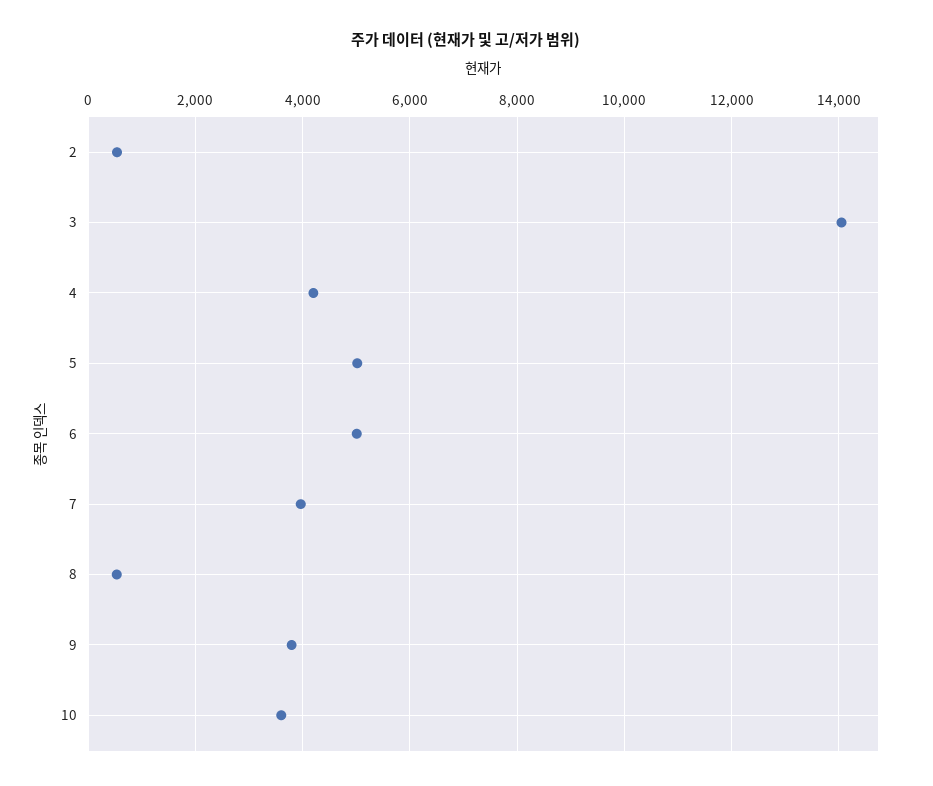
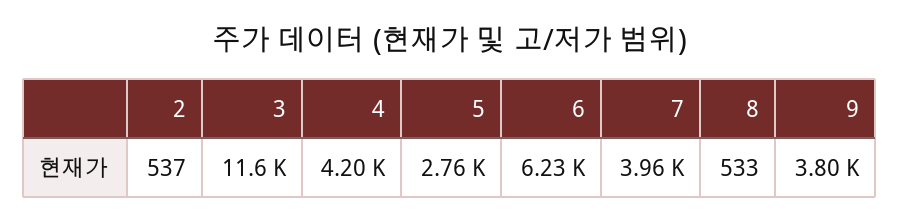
3: 14000 -> 11600
5: 5000 -> 2760
6: 5000 -> 6230
10: 3600 -> none

